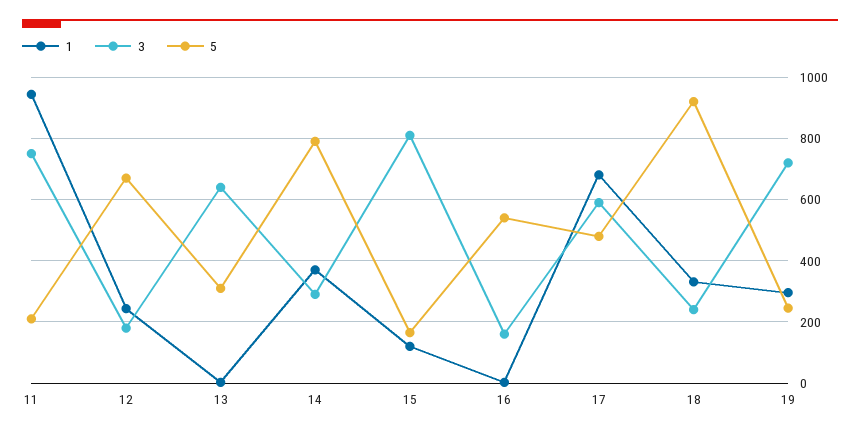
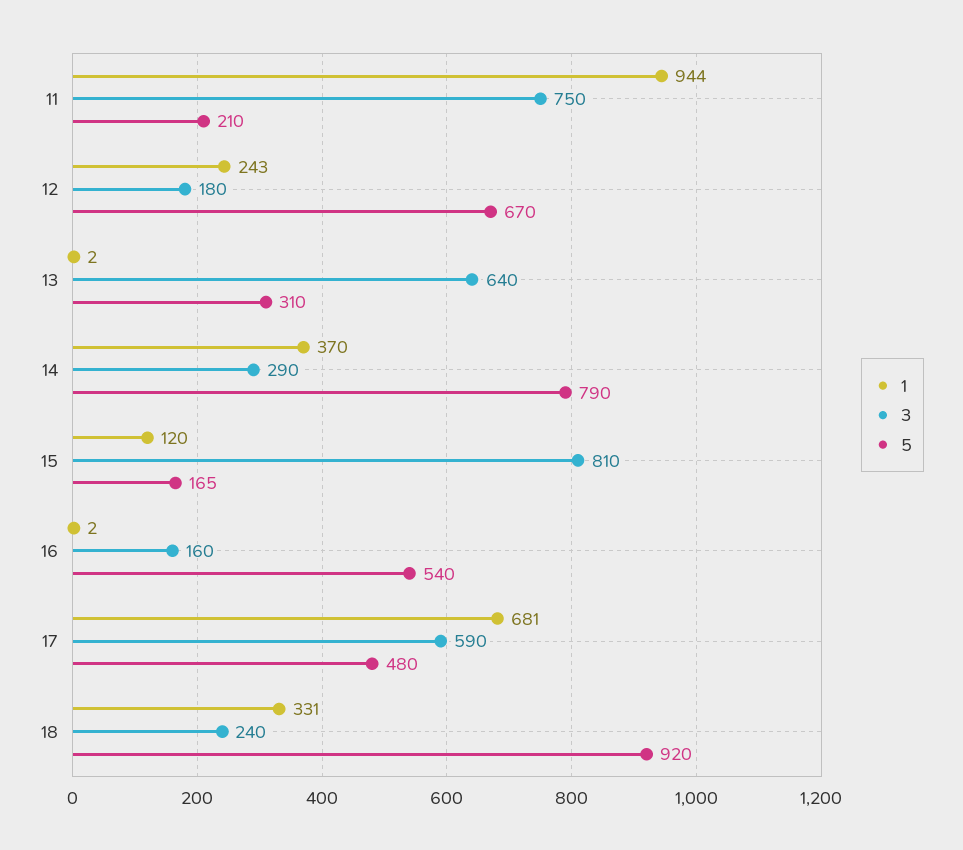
1, 19: 300 -> none
3, 19: 720 -> none
5, 19: 240 -> none

